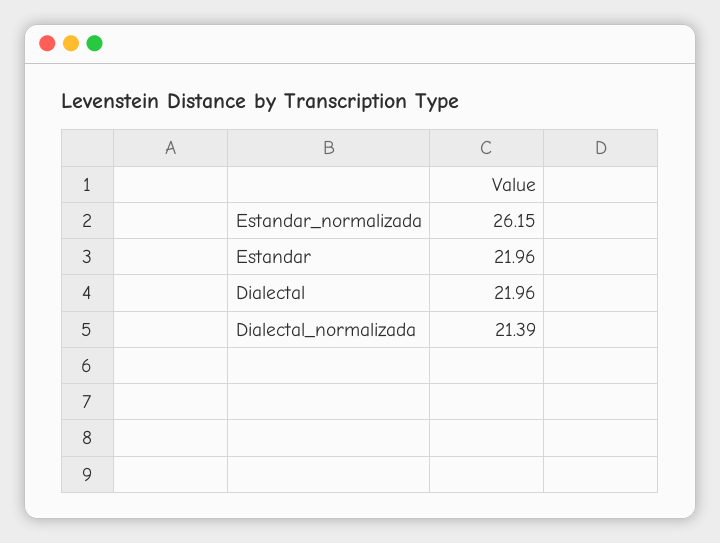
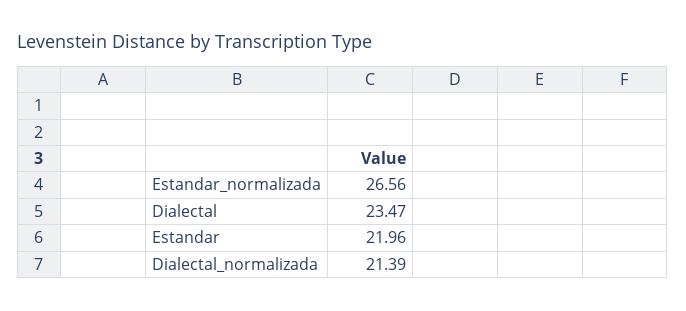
Estandar_normalizada: 26.15 -> 26.56
Dialectal: 21.96 -> 23.47

